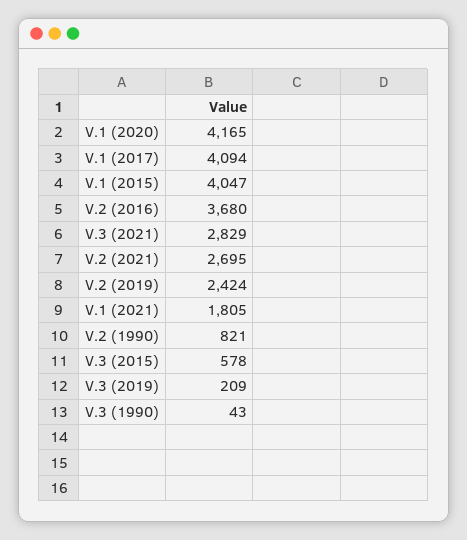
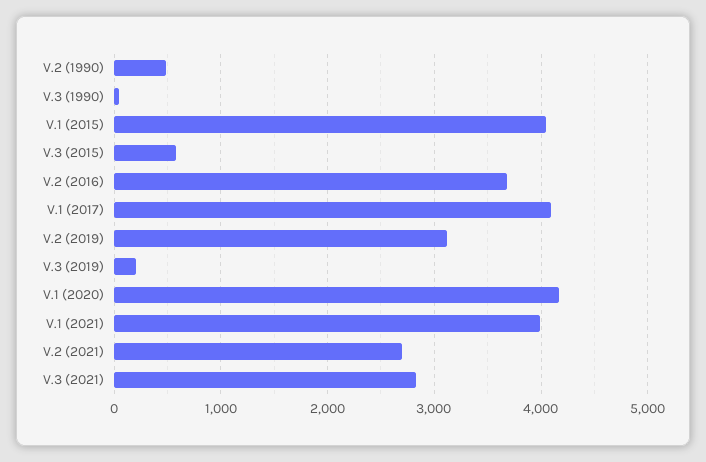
V.2 (2019): 2424 -> 3100
V.1 (2021): 1805 -> 4000
V.2 (1990): 821 -> 500

